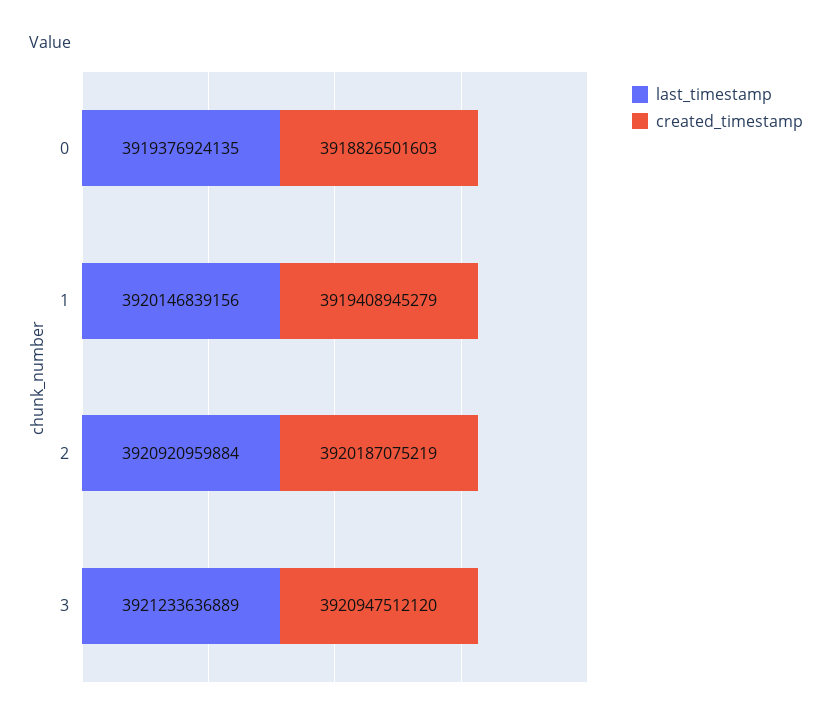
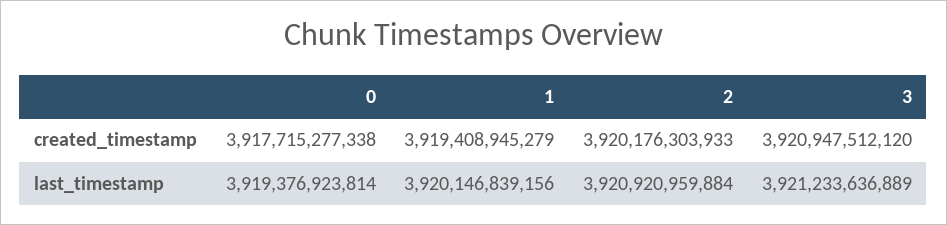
last_timestamp, 0: 3919376924135 -> 3919376923814
created_timestamp, 0: 3918826501603 -> 3917715277338
created_timestamp, 2: 3920187075219 -> 3920176303933

